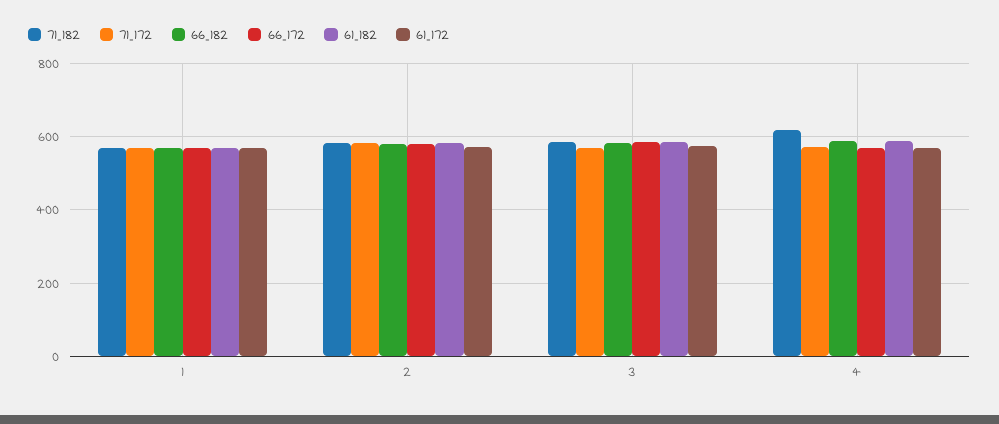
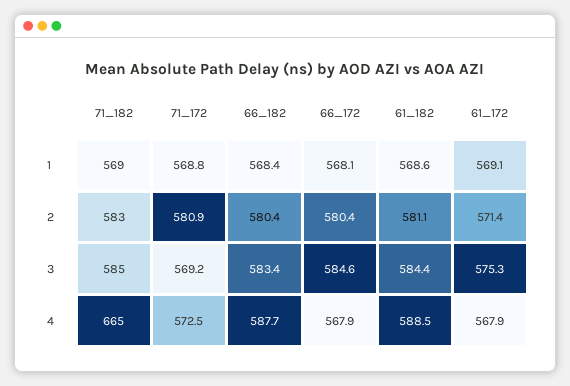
71_182, 4: 620 -> 665

